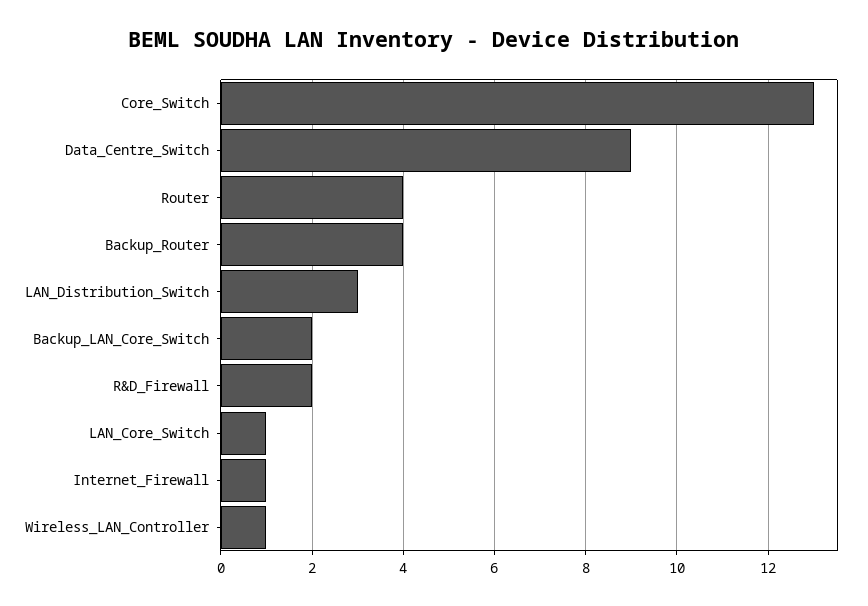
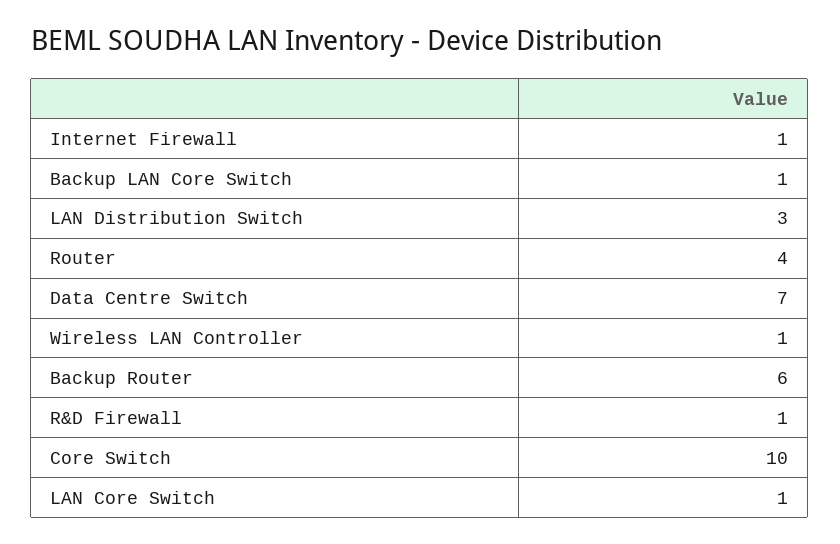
Core_Switch: 13 -> 10
Data_Centre_Switch: 9 -> 7
Backup_Router: 4 -> 6
Backup_LAN_Core_Switch: 2 -> 1
R&D_Firewall: 2 -> 1

